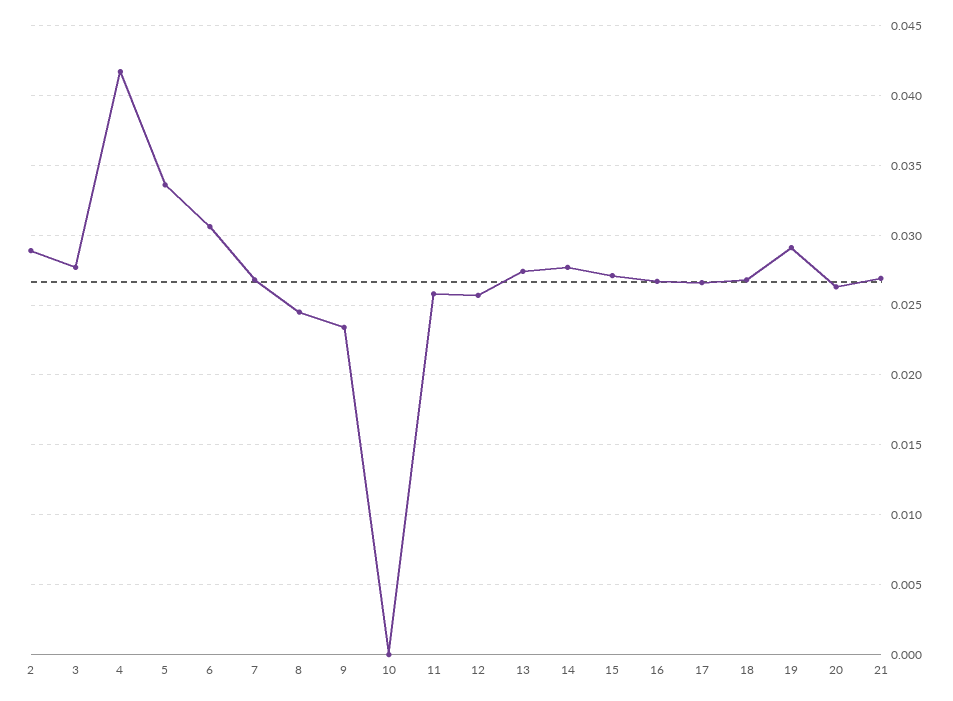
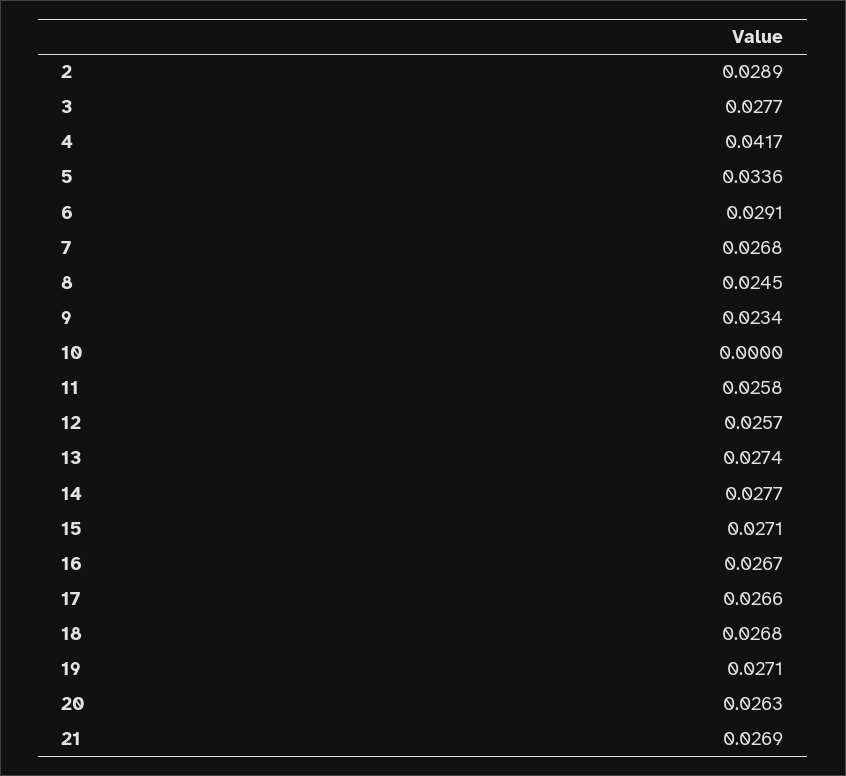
6: 0.0305 -> 0.0291
19: 0.029 -> 0.0271

